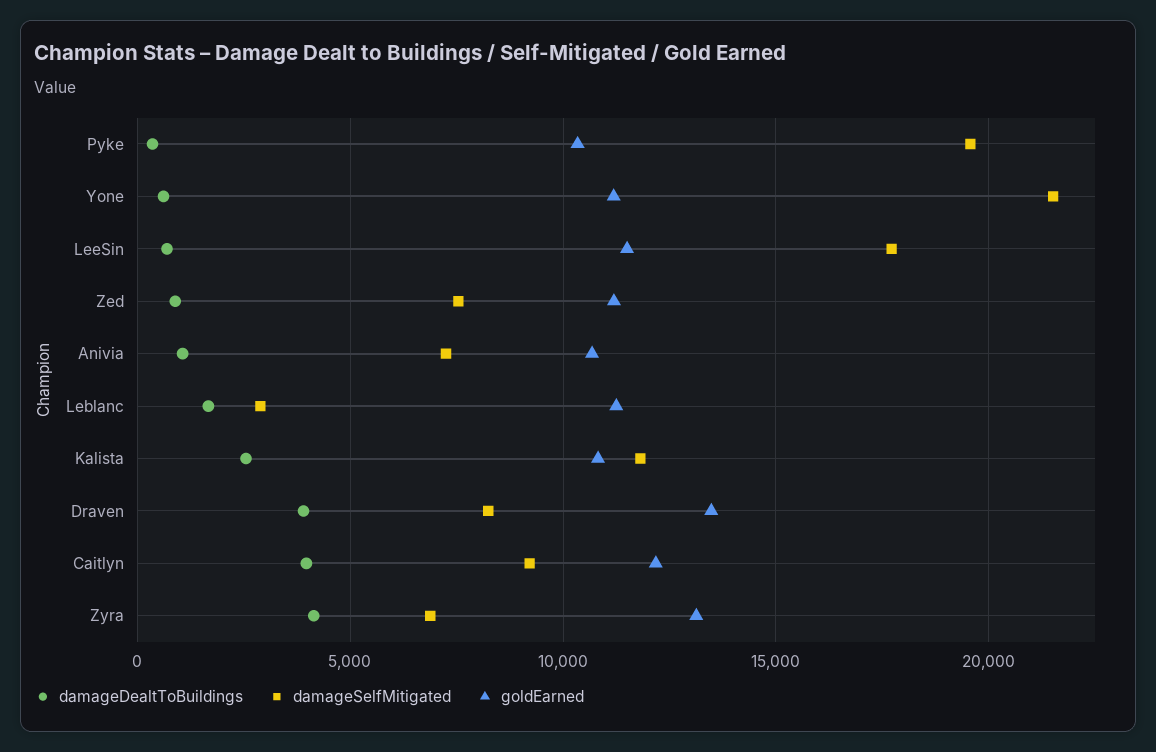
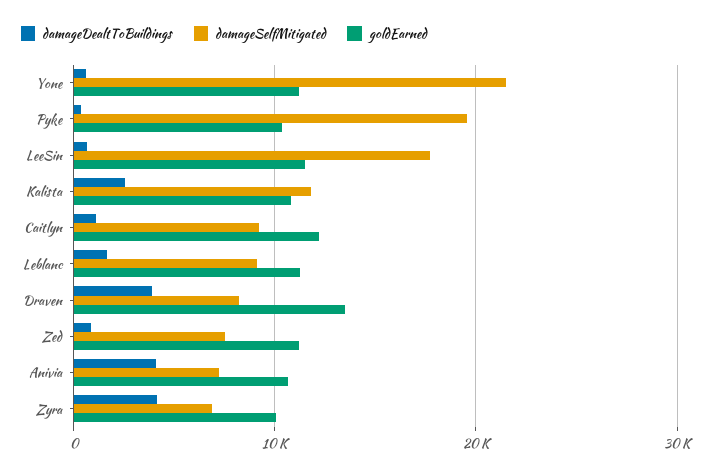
damageDealtToBuildings, Anivia: 1000 -> 4000
damageSelfMitigated, Leblanc: 3000 -> 9000
damageDealtToBuildings, Caitlyn: 4000 -> 1000
goldEarned, Zyra: 13000 -> 10000

